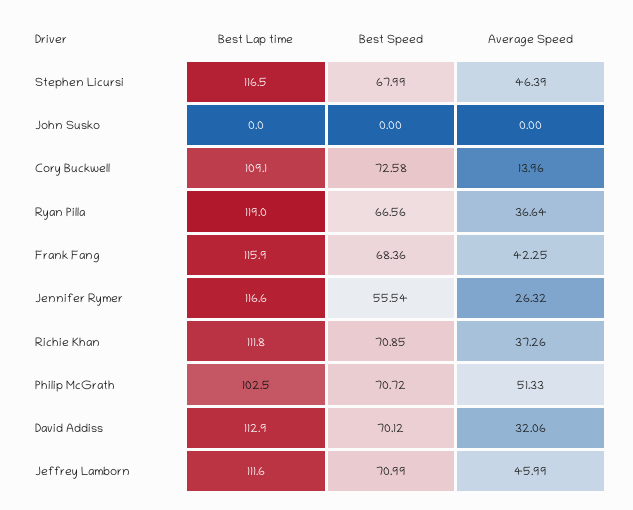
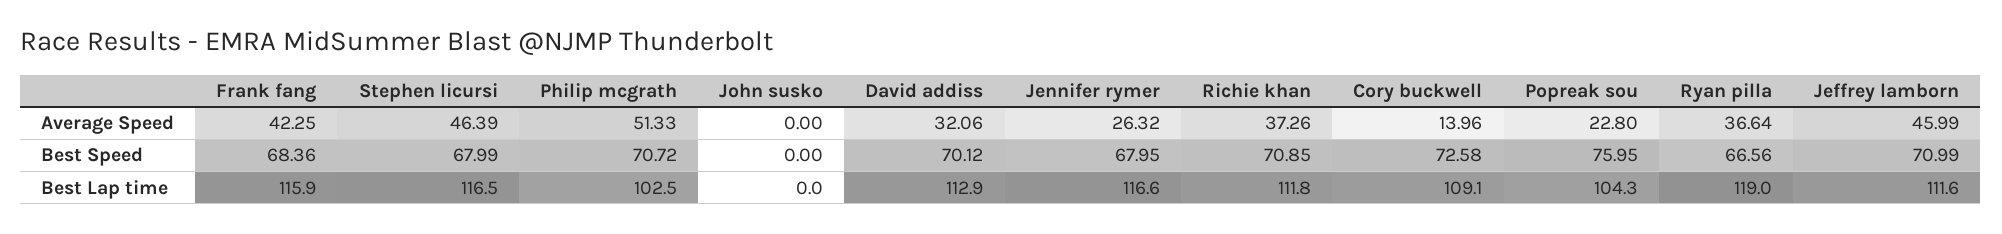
Best Speed, Jennifer Rymer: 55.54 -> 67.95
Average Speed, Popreak sou: none -> 22.8
Best Speed, Popreak sou: none -> 75.95
Best Lap time, Popreak sou: none -> 104.3

